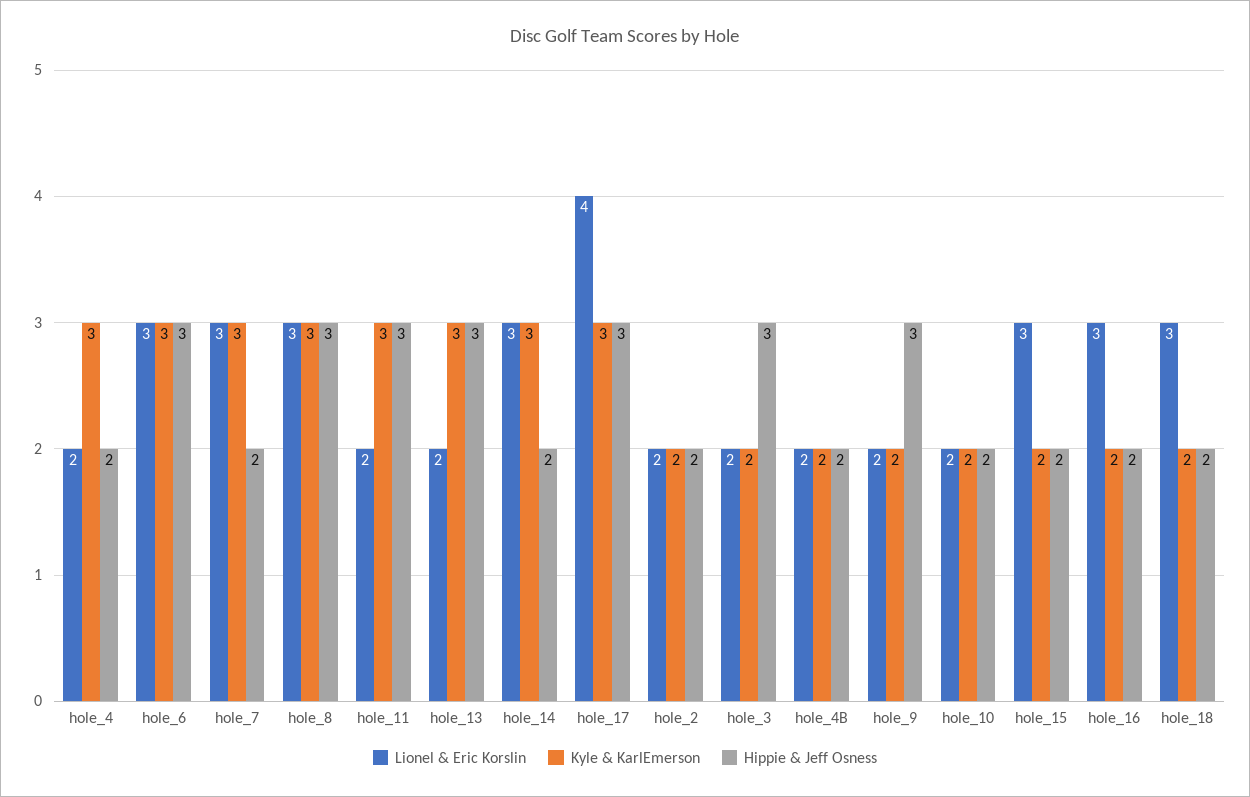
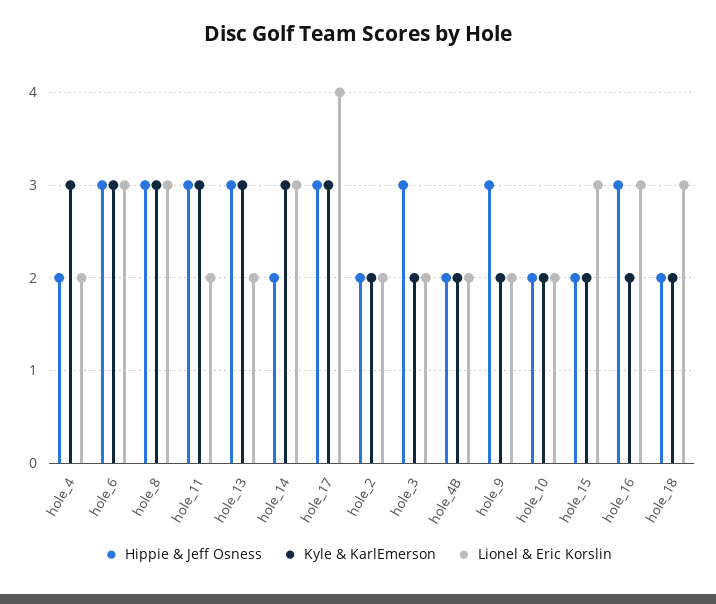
Lionel & Eric Korslin, hole_7: 3 -> none
Kyle & KarlEmerson, hole_7: 3 -> none
Hippie & Jeff Osness, hole_7: 2 -> none
Hippie & Jeff Osness, hole_16: 2 -> 3

